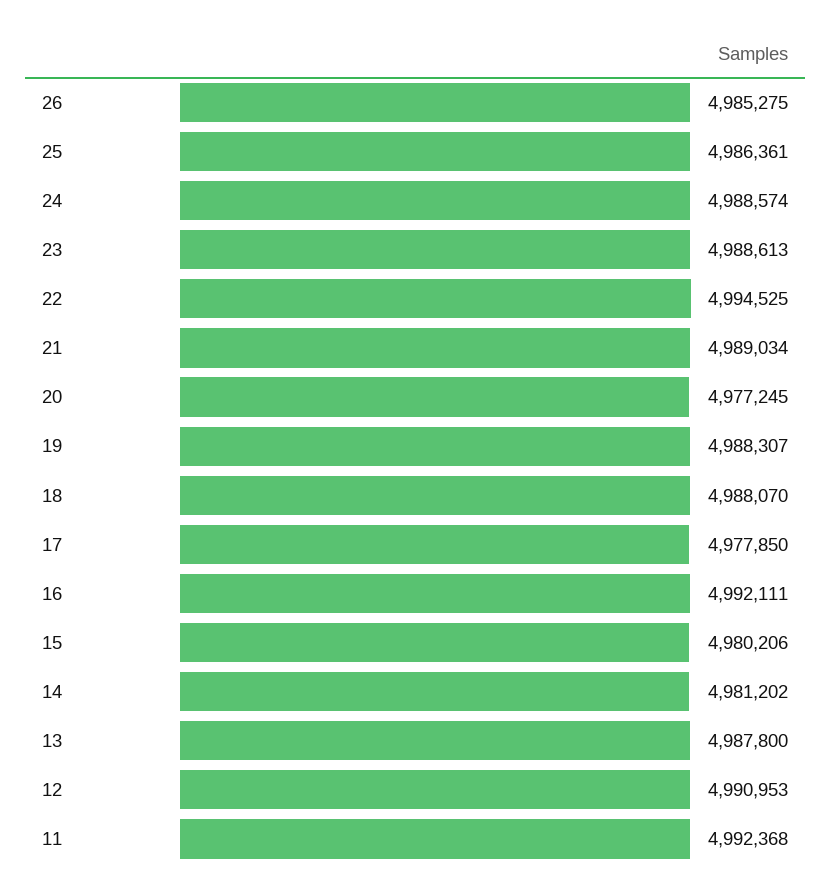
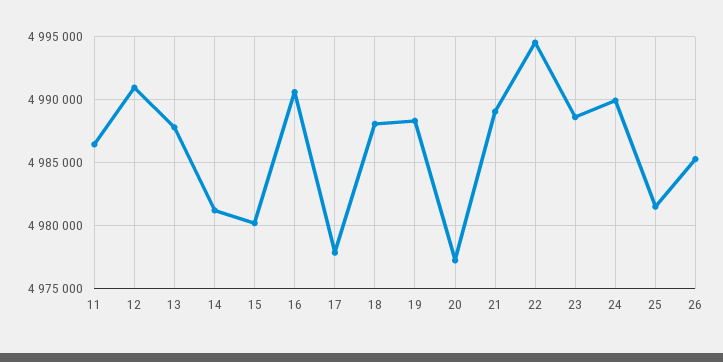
25: 4986361 -> 4981500
24: 4988574 -> 4990000
16: 4992111 -> 4990500
11: 4992368 -> 4986500

